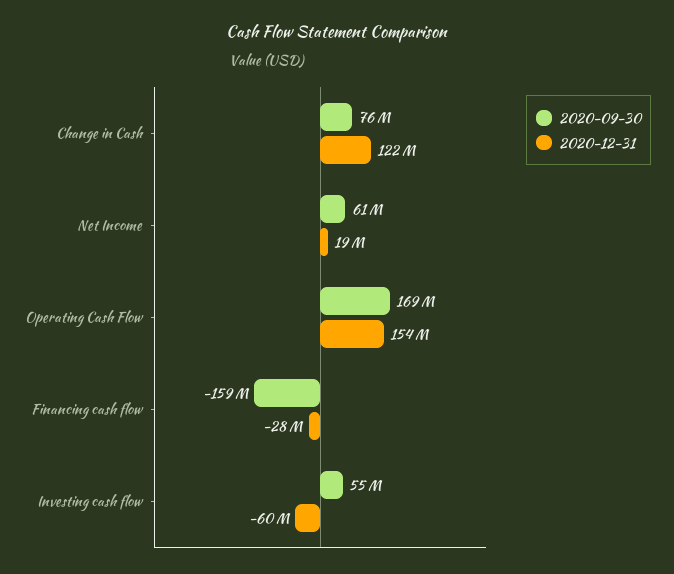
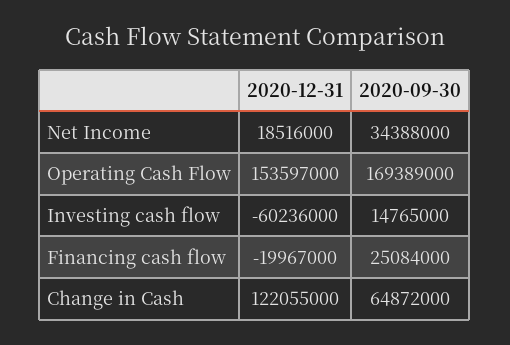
2020-09-30, Change in Cash: 76000000 -> 64872000
2020-09-30, Net Income: 61000000 -> 34388000
2020-09-30, Financing cash flow: -159000000 -> 25084000
2020-12-31, Financing cash flow: -28000000 -> -19967000
2020-09-30, Investing cash flow: 55000000 -> 14765000

